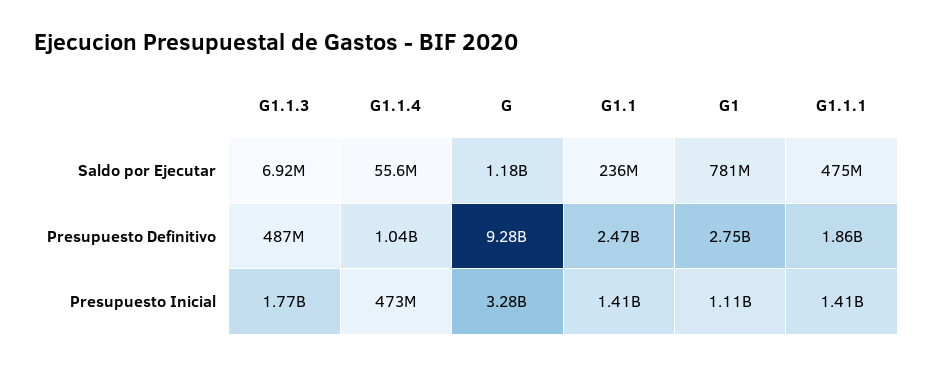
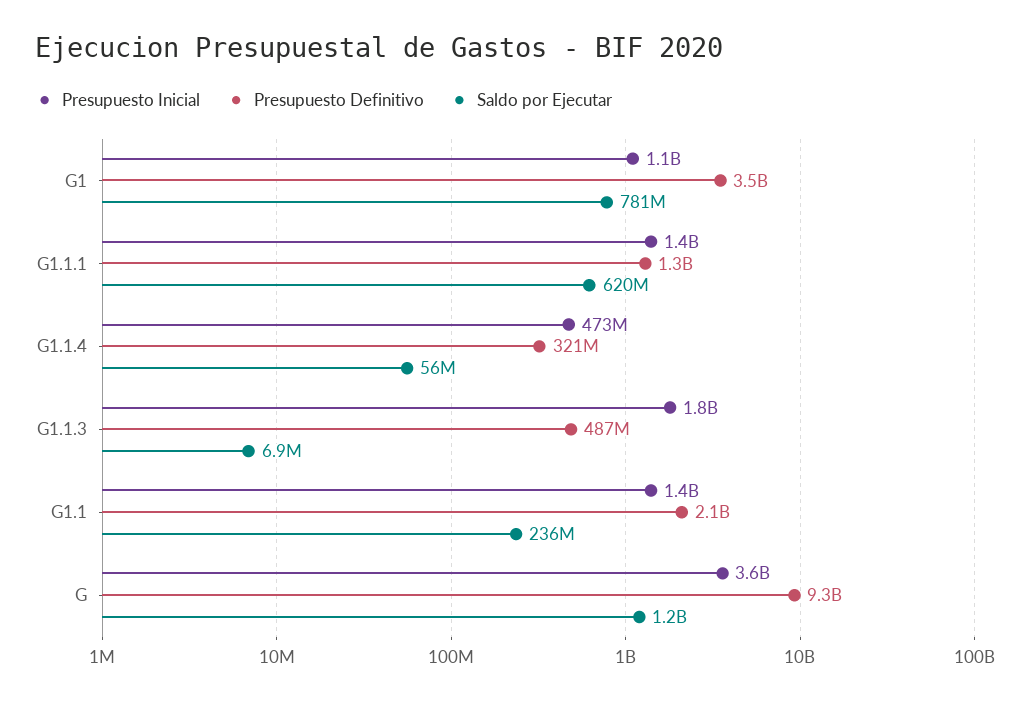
Saldo por Ejecutar, G1.1.1: 475000000 -> 620000000
Presupuesto Definitivo, G1.1.4: 1040000000 -> 321000000
Presupuesto Definitivo, G1.1: 2470000000 -> 2100000000
Presupuesto Definitivo, G1: 2750000000 -> 3500000000
Presupuesto Definitivo, G1.1.1: 1860000000 -> 1300000000
Presupuesto Inicial, G: 3280000000 -> 3600000000

